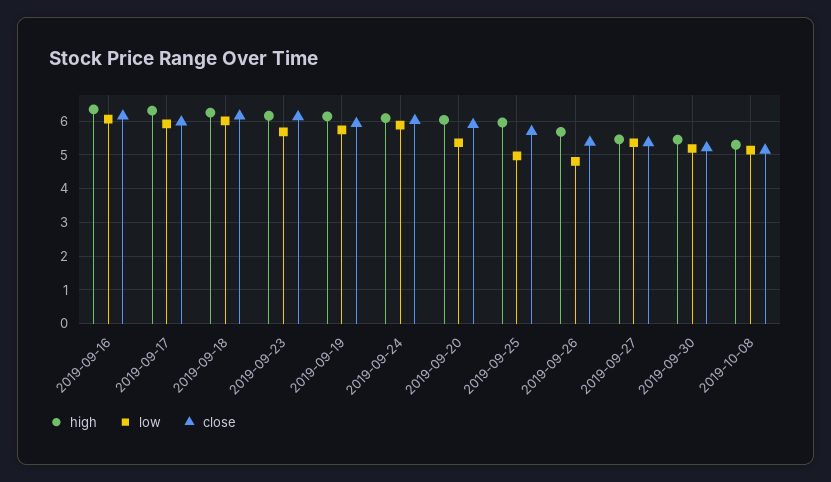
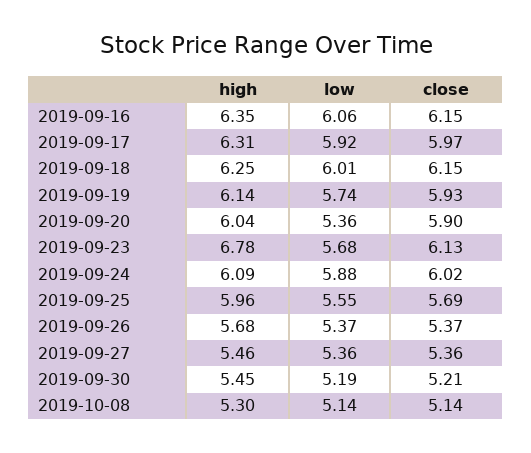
high, 2019-09-23: 6.2 -> 6.78
low, 2019-09-25: 5 -> 5.55
low, 2019-09-26: 4.8 -> 5.37

